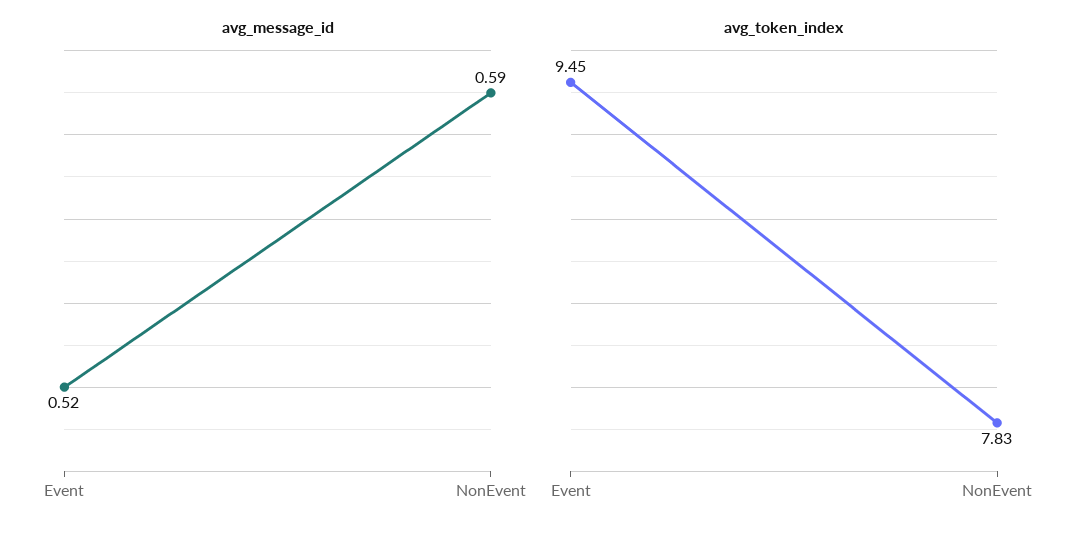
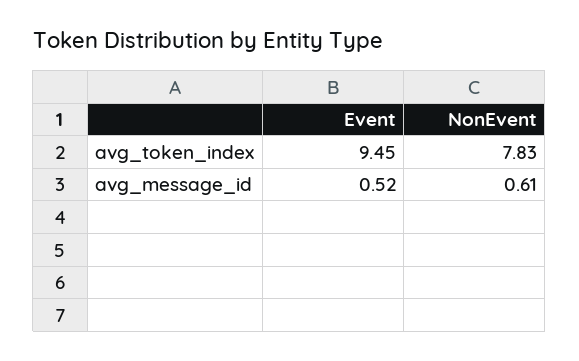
avg_message_id, NonEvent: 0.59 -> 0.61

